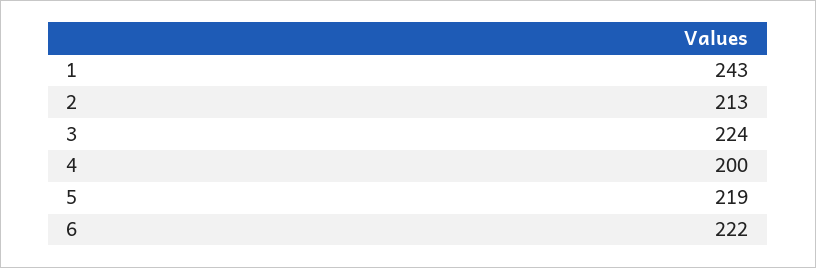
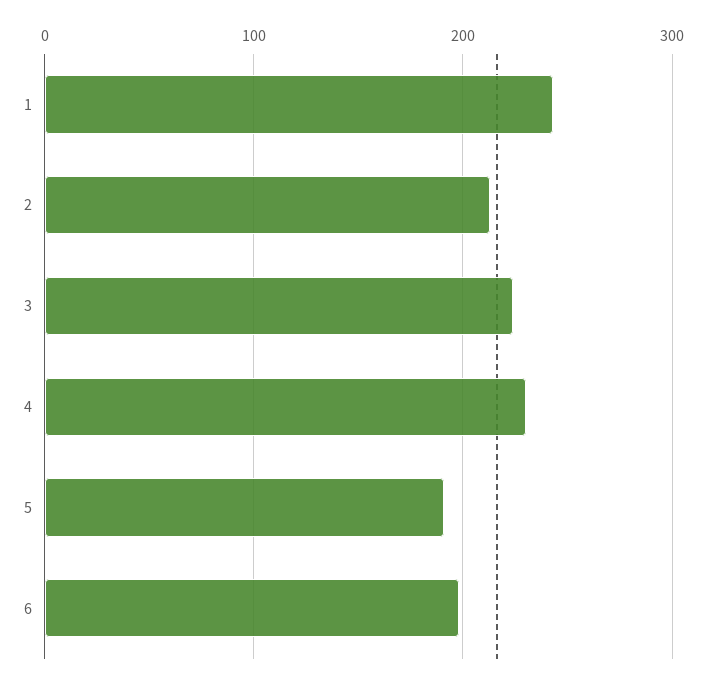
4: 200 -> 230
5: 219 -> 190
6: 222 -> 200

